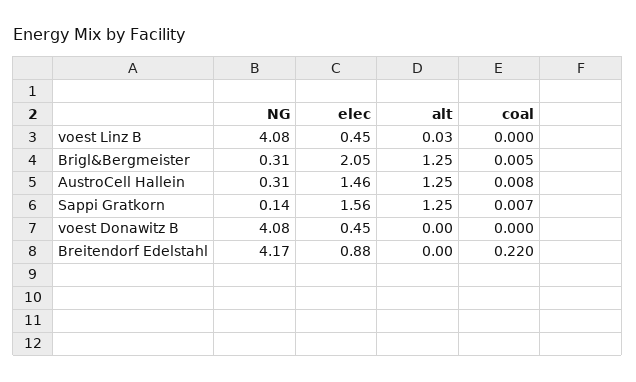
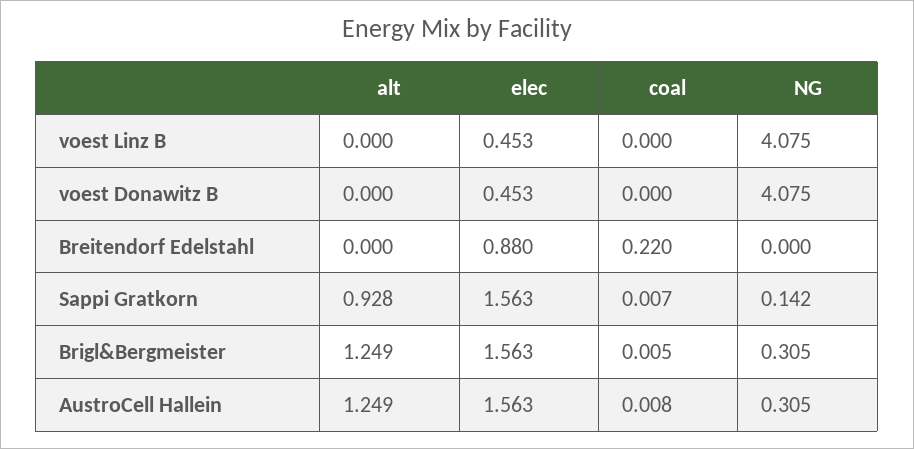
alt, voest Linz B: 0.03 -> 0
elec, Brigl&Bergmeister: 2.05 -> 1.563
elec, AustroCell Hallein: 1.46 -> 1.563
alt, Sappi Gratkorn: 1.25 -> 0.928
NG, Breitendorf Edelstahl: 4.17 -> 0

